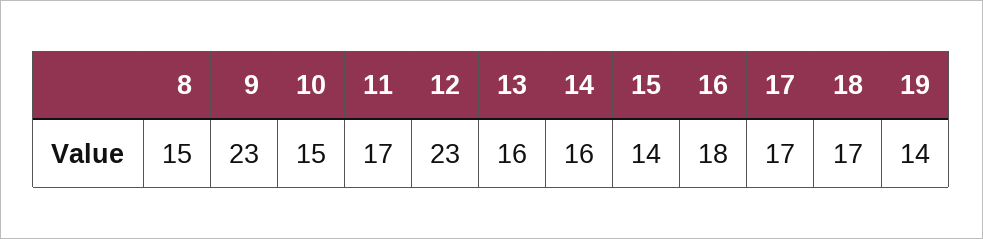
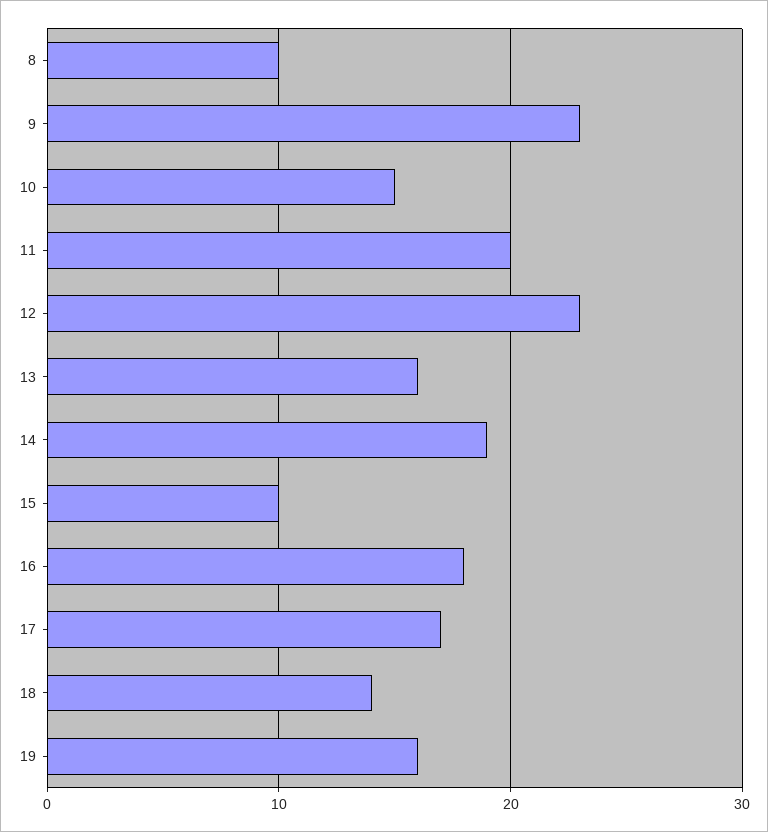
8: 15 -> 10
11: 17 -> 20
14: 16 -> 19
15: 14 -> 10
18: 17 -> 14
19: 14 -> 16

